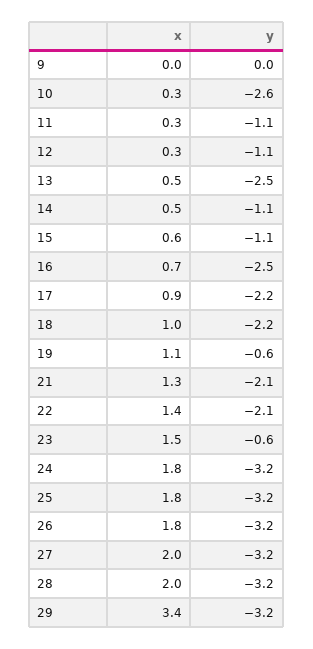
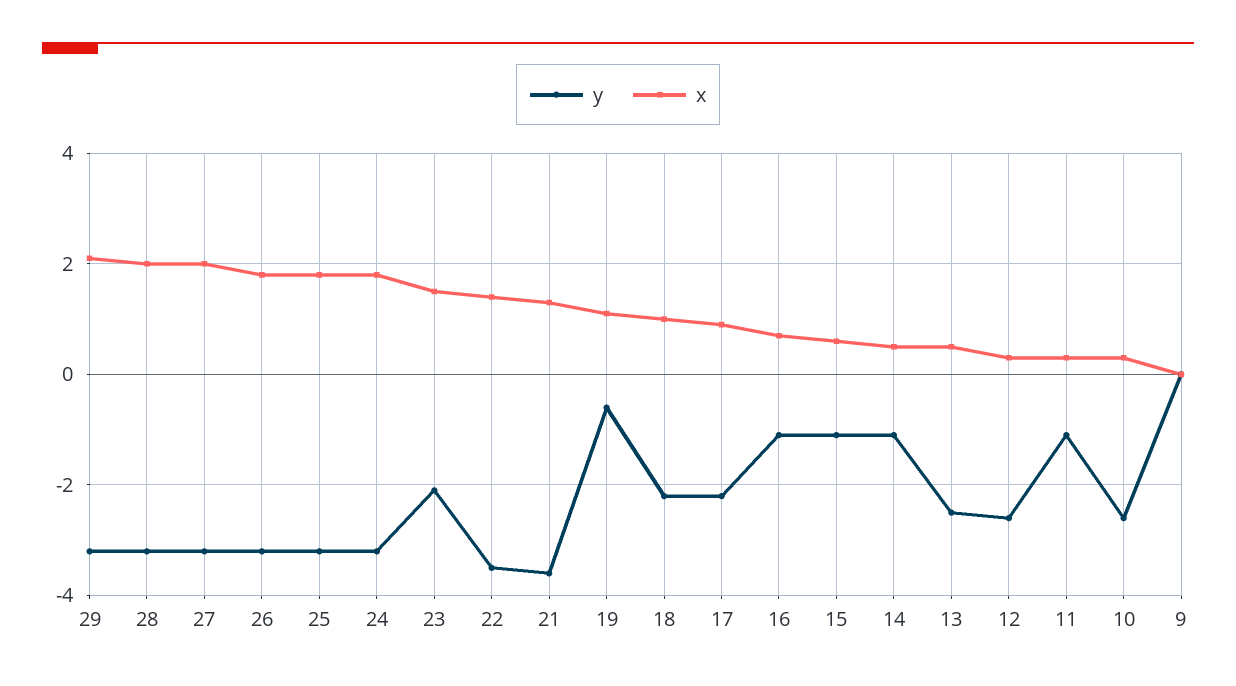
y, 12: -1.1 -> -2.5
y, 16: -2.5 -> -1
y, 21: -2.1 -> -3.5
y, 22: -2.1 -> -3.5
y, 23: -0.6 -> -2
x, 29: 3.4 -> 2

